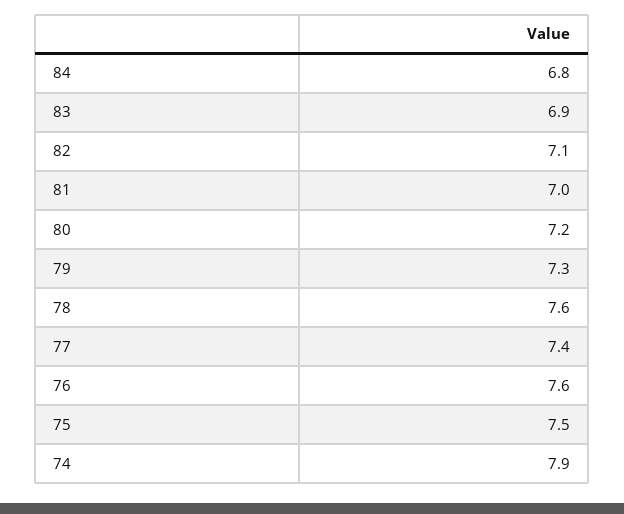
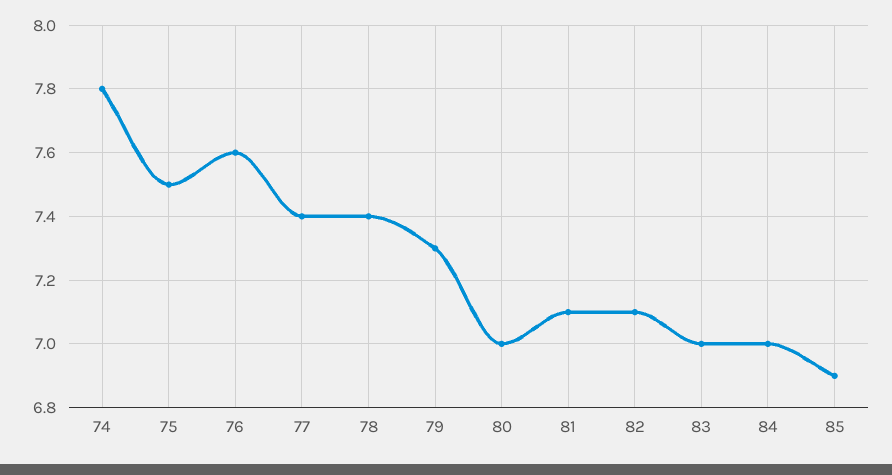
84: 6.8 -> 7
83: 6.9 -> 7
81: 7 -> 7.1
80: 7.2 -> 7
78: 7.6 -> 7.4
74: 7.9 -> 7.8
85: none -> 6.9

